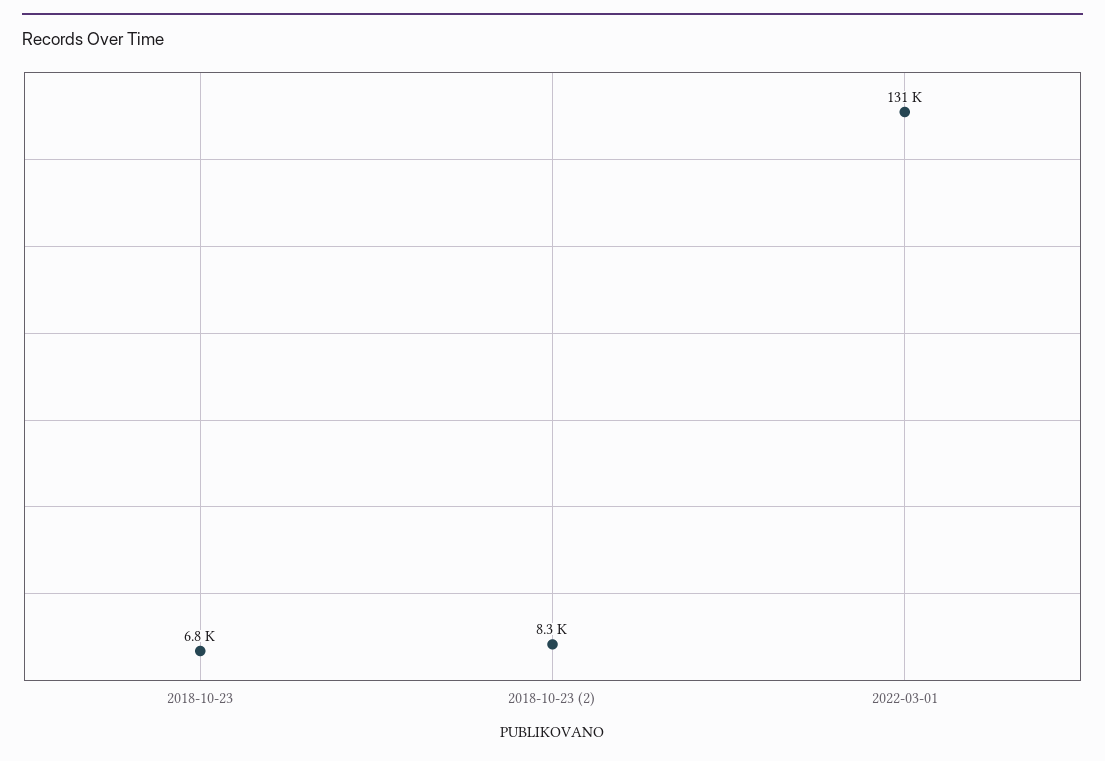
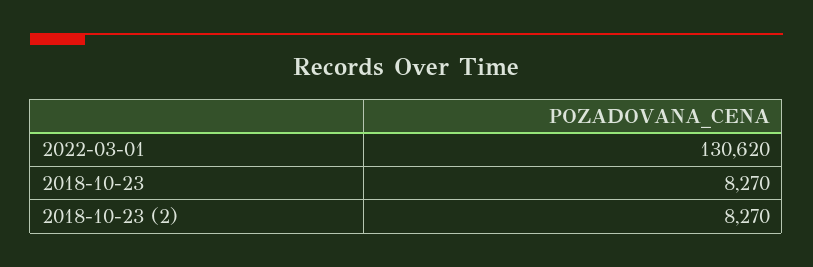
2018-10-23: 6800 -> 8270

